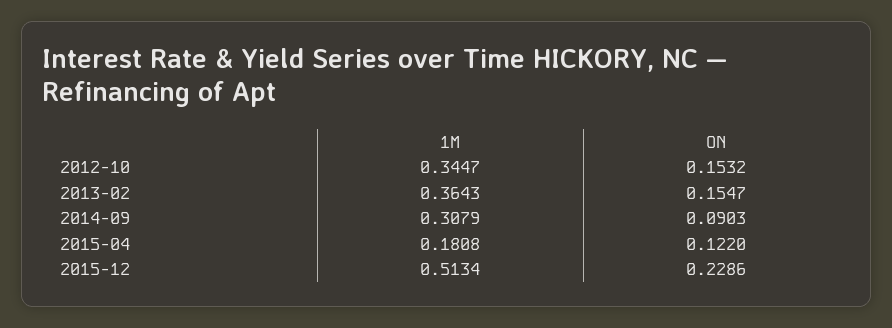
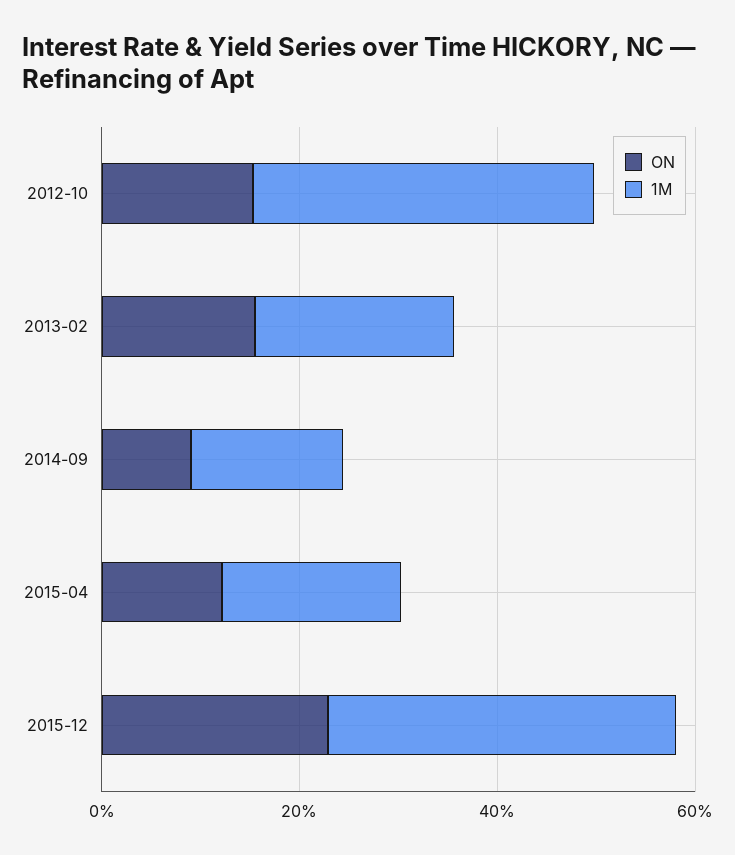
1M, 2013-02: 0.3643 -> 0.2
1M, 2014-09: 0.3079 -> 0.15
1M, 2015-12: 0.5134 -> 0.35

